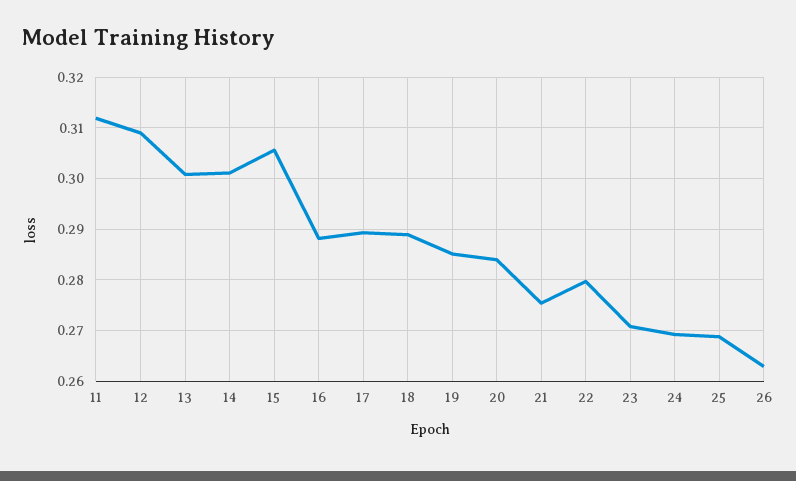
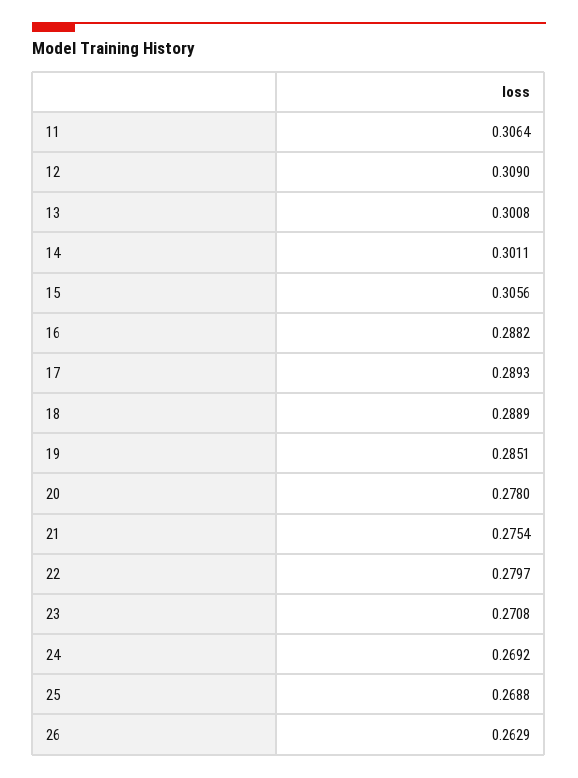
11: 0.312 -> 0.3064
20: 0.284 -> 0.278

